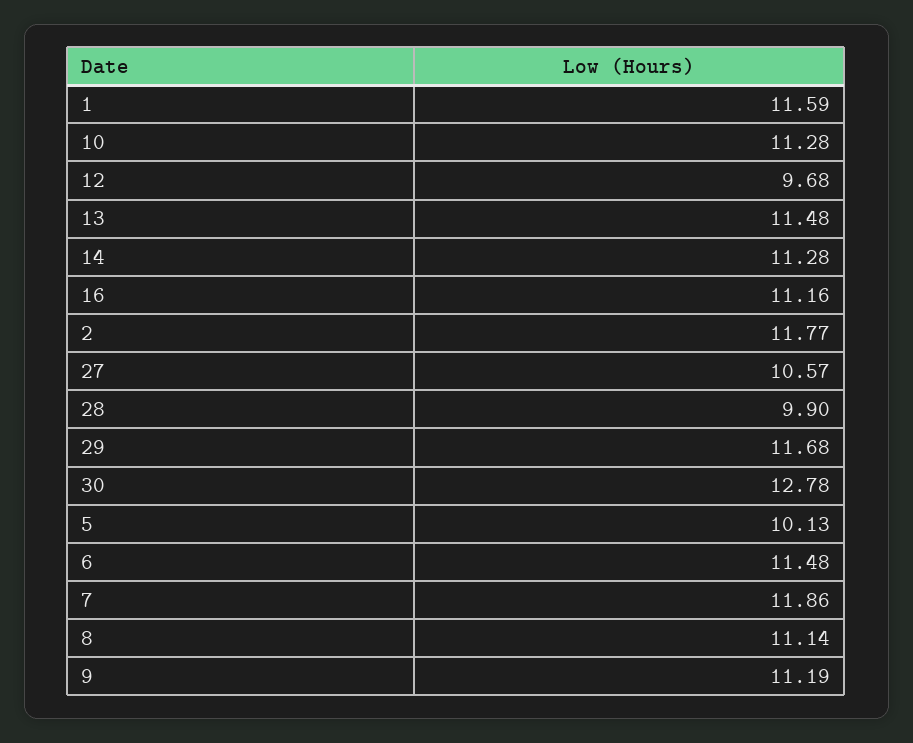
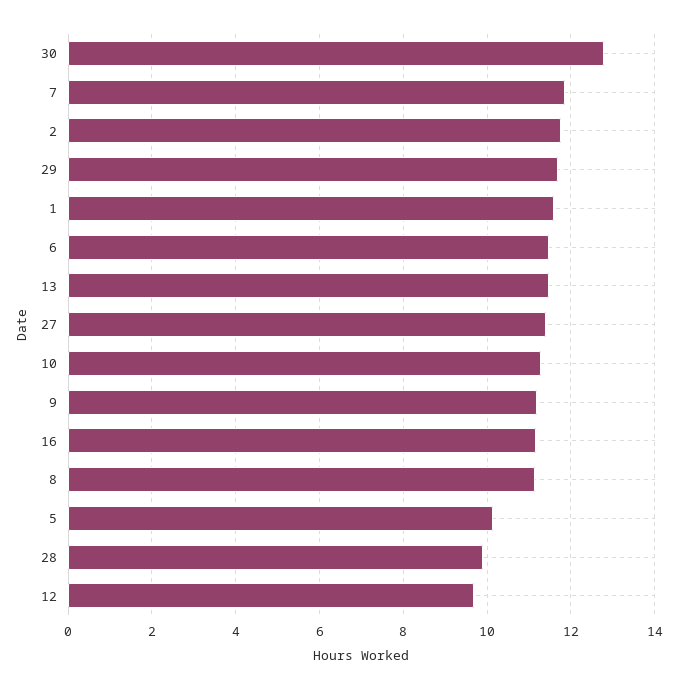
14: 11.28 -> none
27: 10.57 -> 11.4

